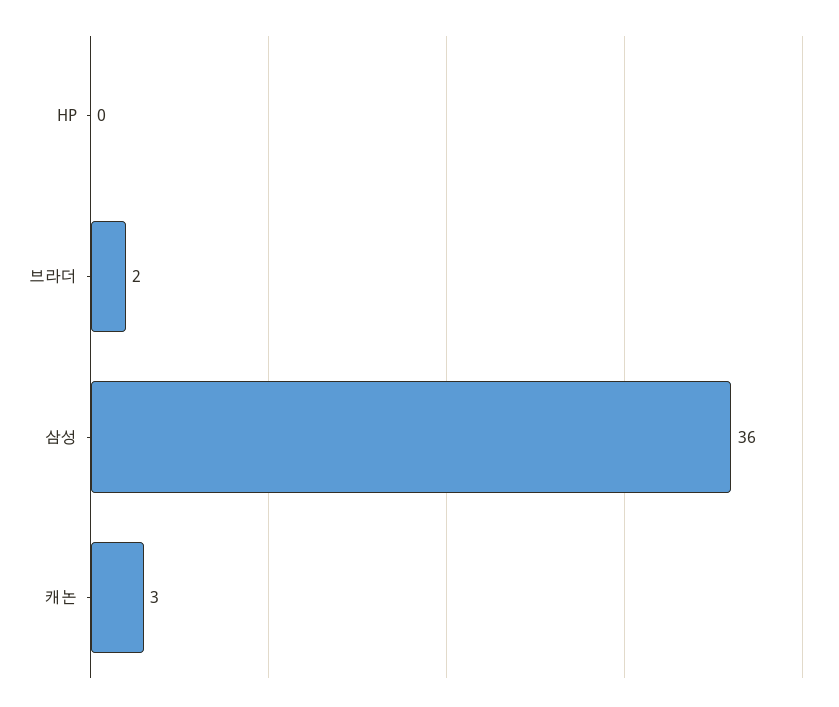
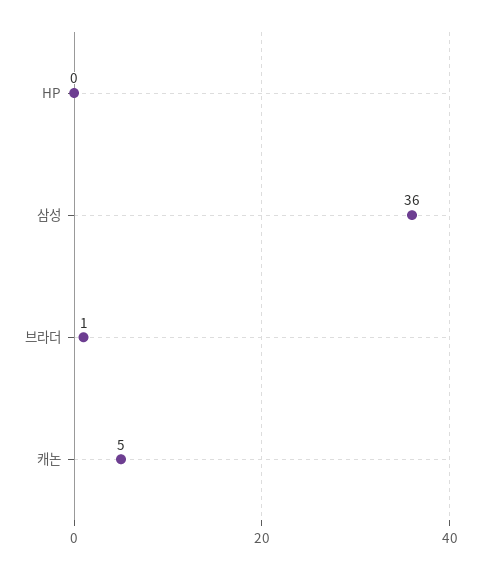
브라더: 2 -> 1
캐논: 3 -> 5

